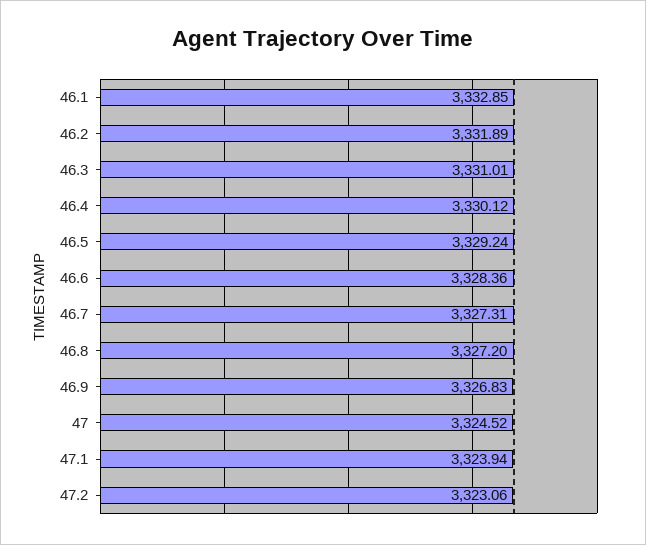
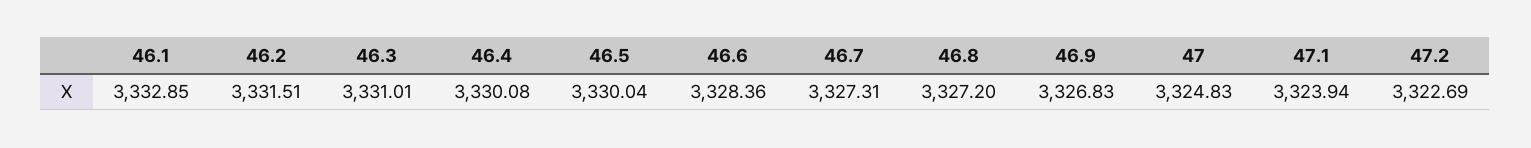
46.2: 3331.89 -> 3331.51
46.4: 3330.12 -> 3330.08
46.5: 3329.24 -> 3330.04
47: 3324.52 -> 3324.83
47.2: 3323.06 -> 3322.69

